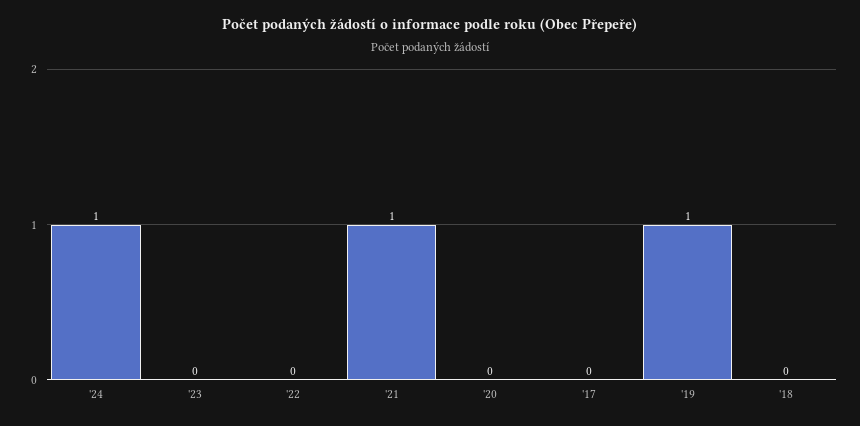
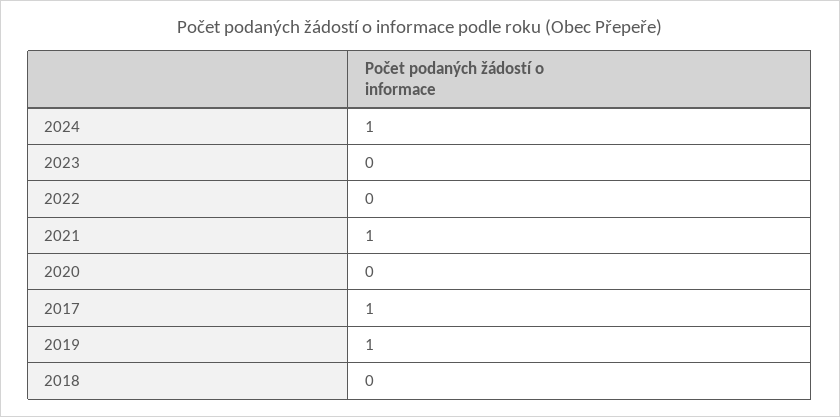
'17: 0 -> 1

